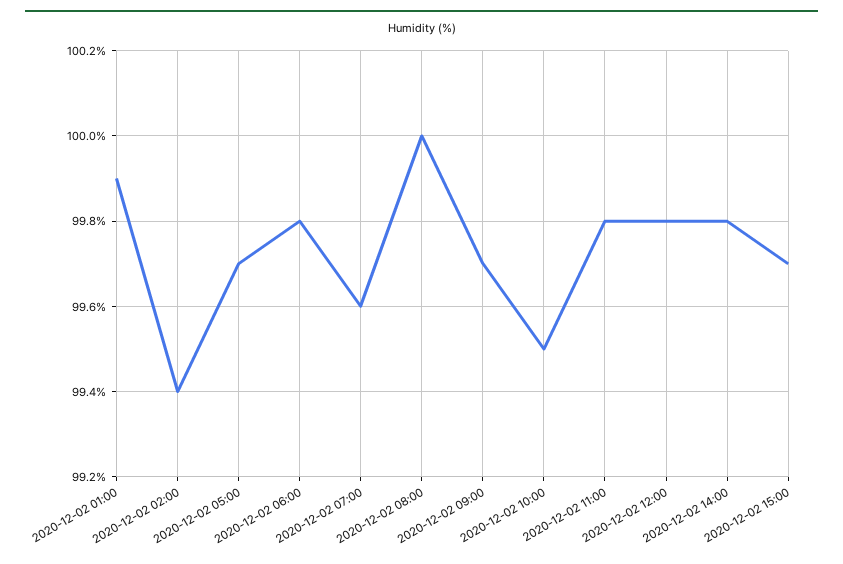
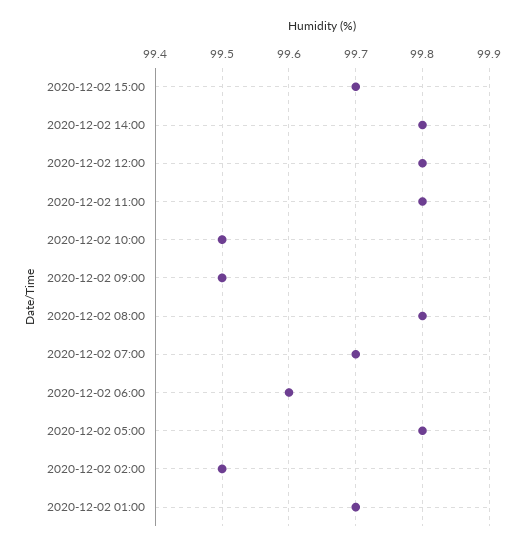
2020-12-02 01:00: 99.9 -> 99.7
2020-12-02 02:00: 99.4 -> 99.5
2020-12-02 05:00: 99.7 -> 99.8
2020-12-02 06:00: 99.8 -> 99.6
2020-12-02 07:00: 99.6 -> 99.7
2020-12-02 08:00: 100 -> 99.8
2020-12-02 09:00: 99.7 -> 99.5

